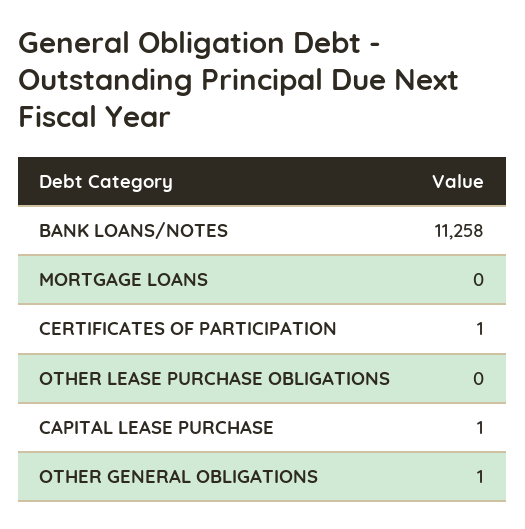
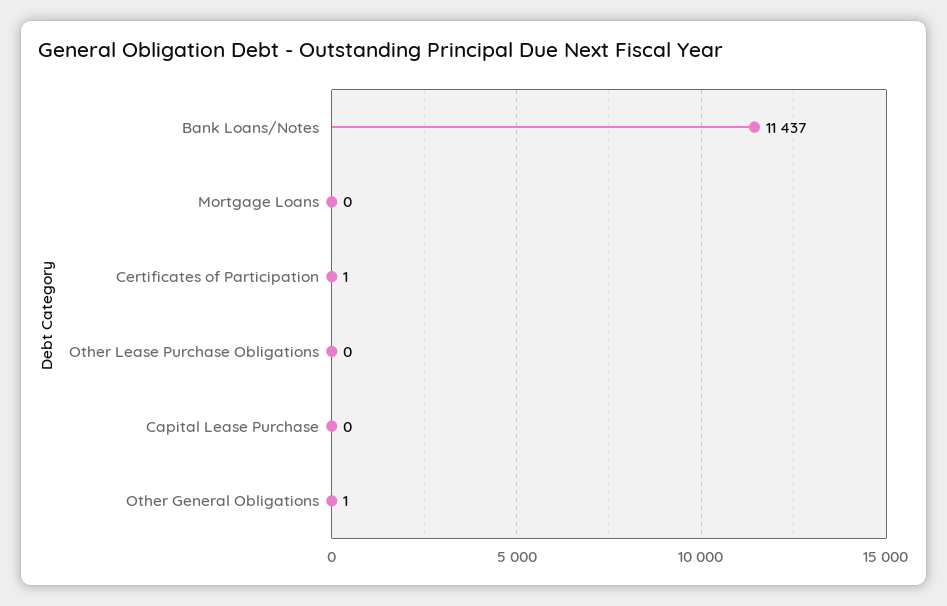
BANK LOANS/NOTES: 11258 -> 11437
CAPITAL LEASE PURCHASE: 1 -> 0

